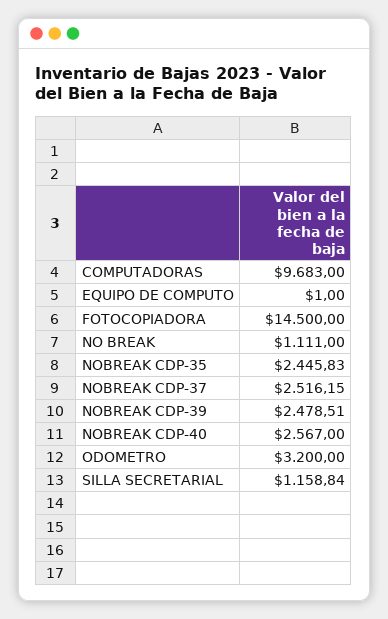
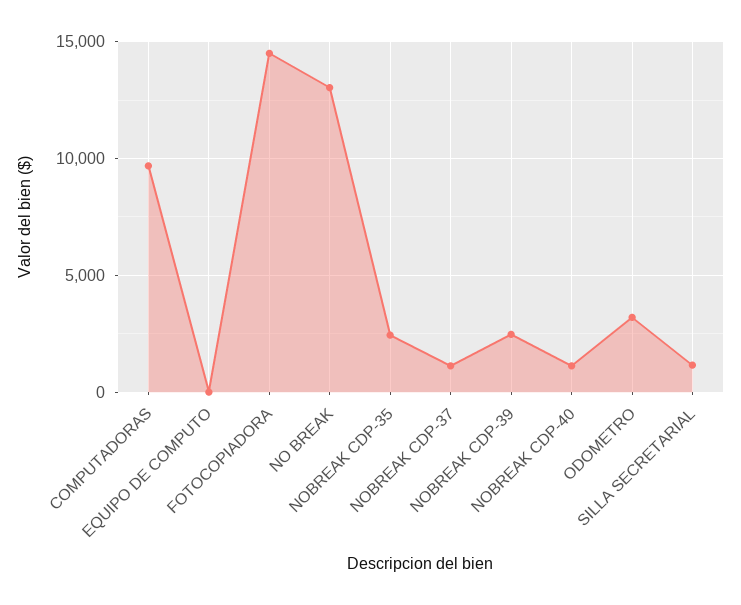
NO BREAK: 1111 -> 13000
NOBREAK CDP-37: 2516.15 -> 1000
NOBREAK CDP-40: 2567 -> 1000

